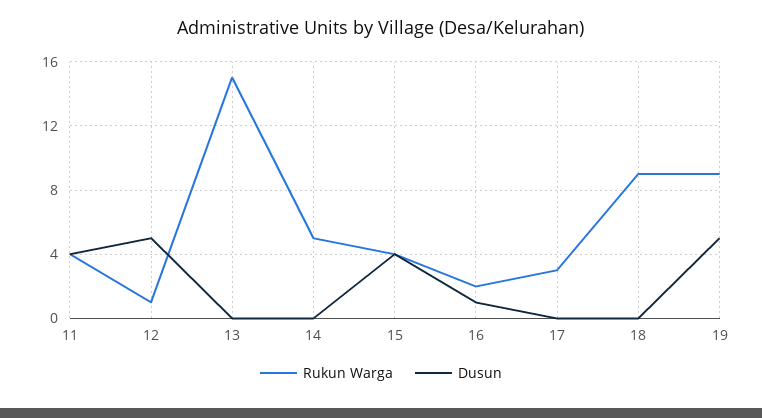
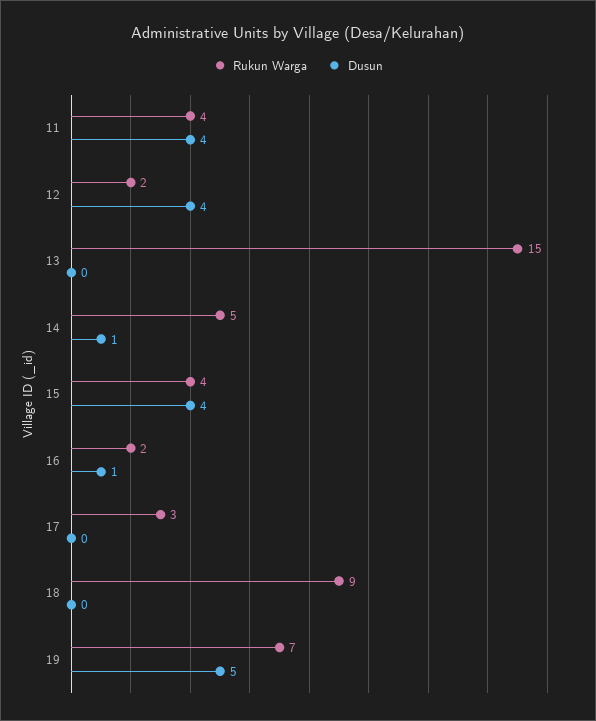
Rukun Warga, 12: 1 -> 2
Dusun, 12: 5 -> 4
Dusun, 14: 0 -> 1
Rukun Warga, 19: 9 -> 7

